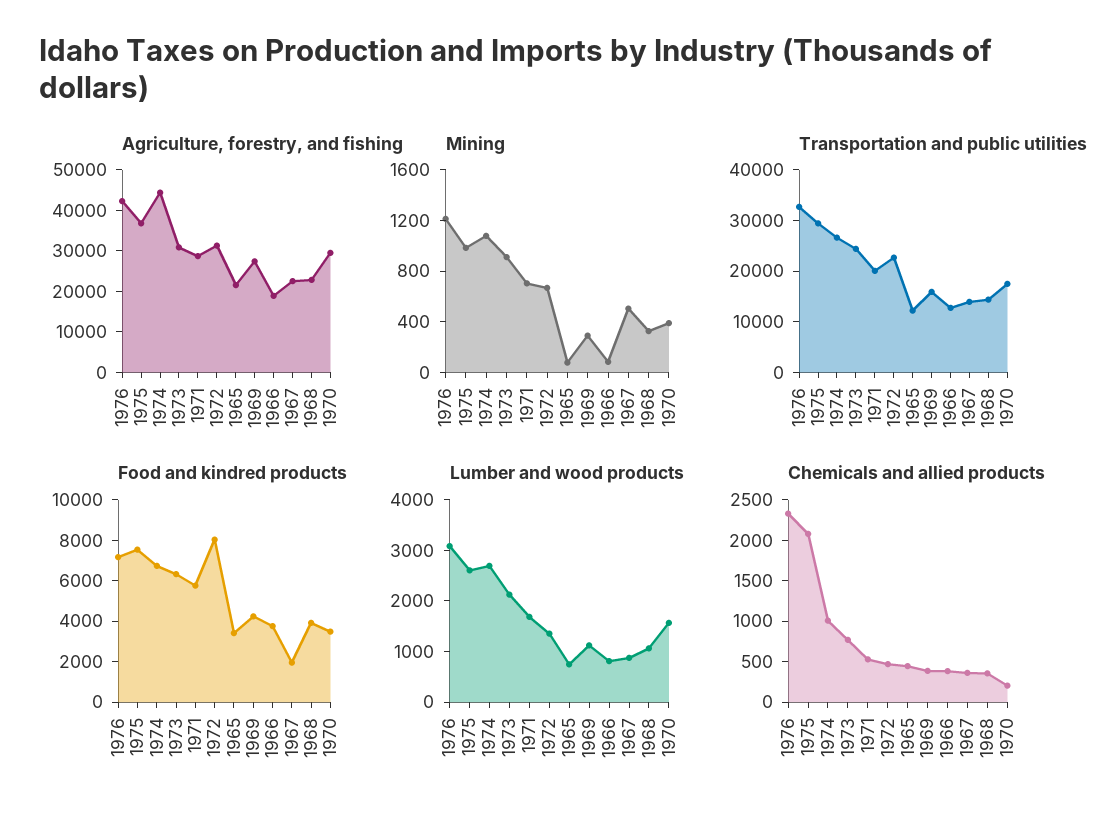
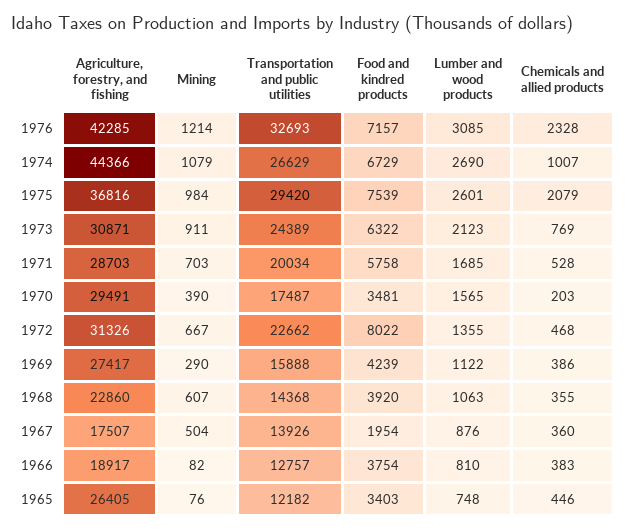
Agriculture, forestry, and fishing, 1965: 22000 -> 26405
Agriculture, forestry, and fishing, 1967: 22000 -> 17507
Mining, 1968: 300 -> 607

